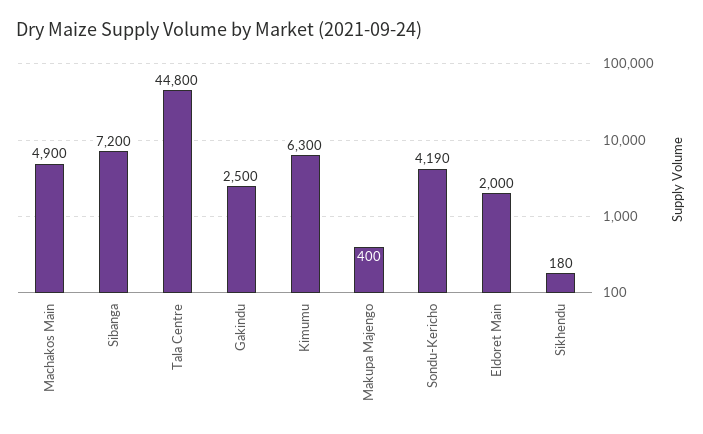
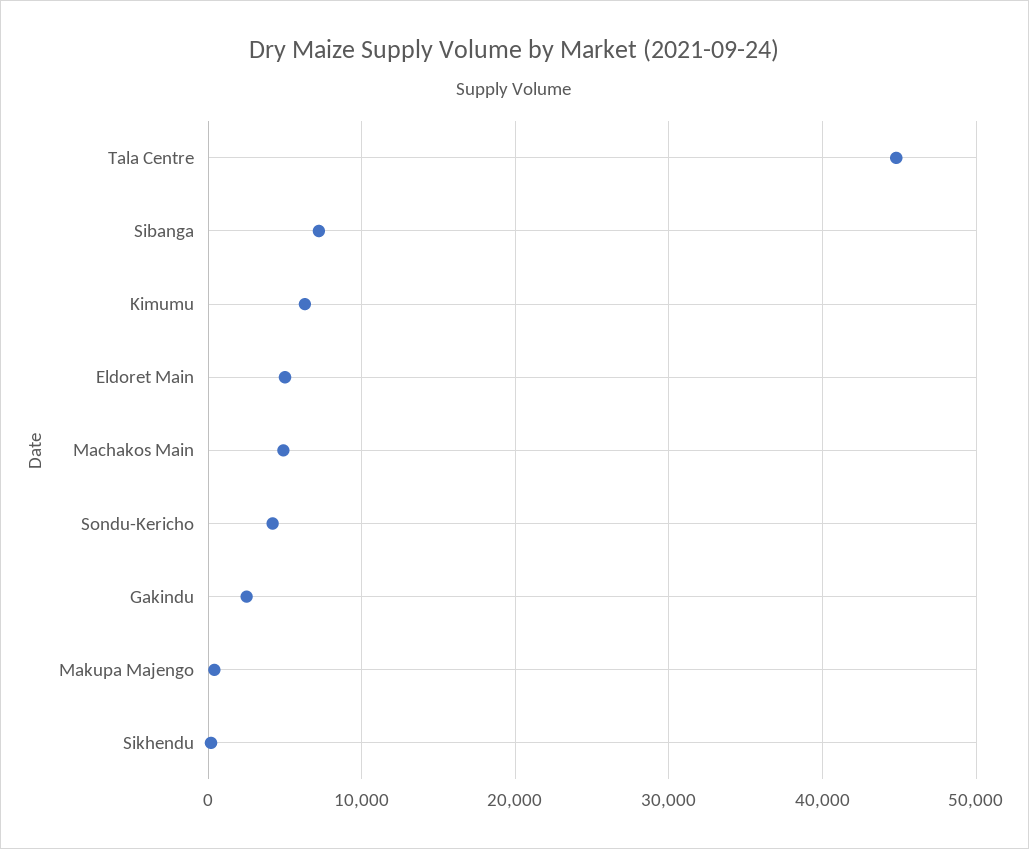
Eldoret Main: 2000 -> 5000

